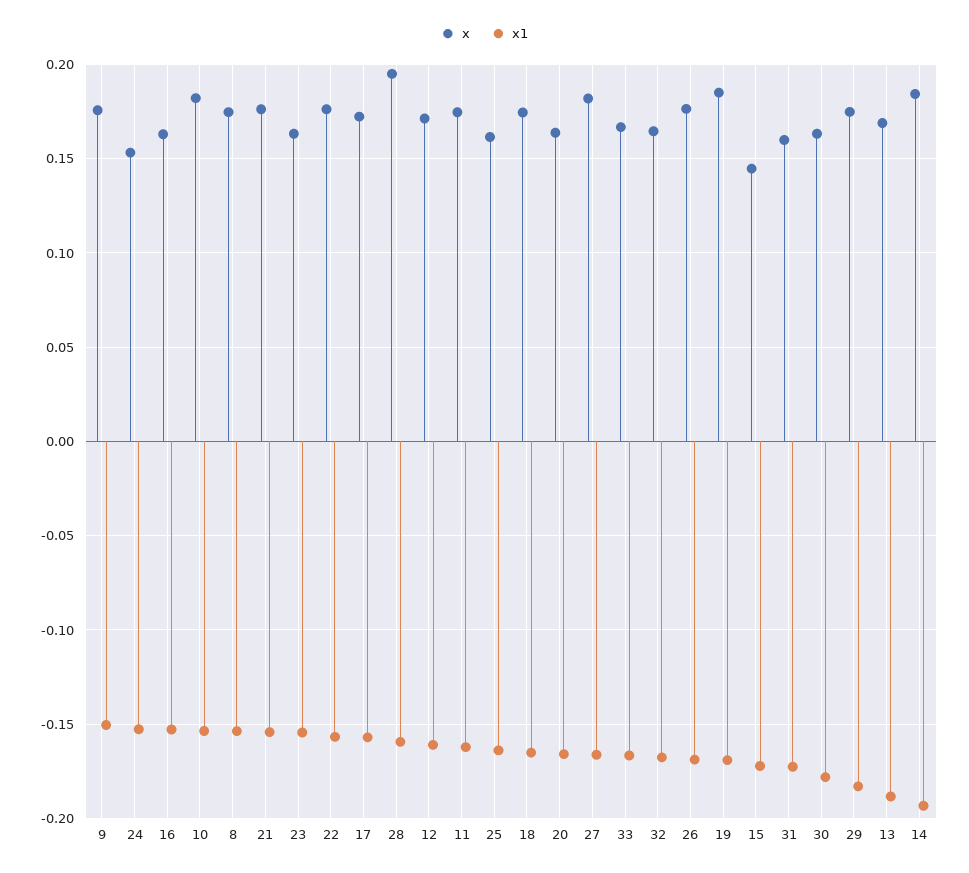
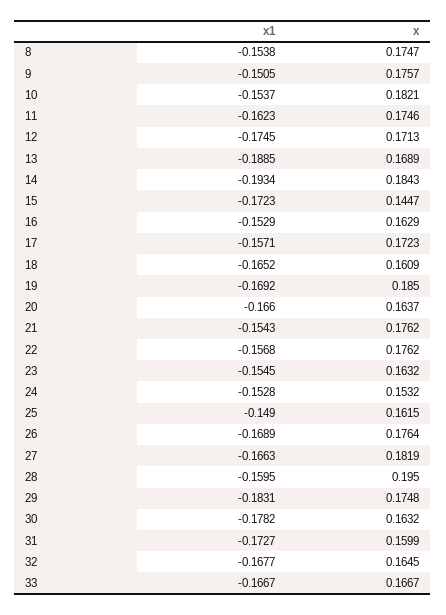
x1, 12: -0.16 -> -0.1745
x1, 25: -0.165 -> -0.149
x, 18: 0.175 -> 0.1609

